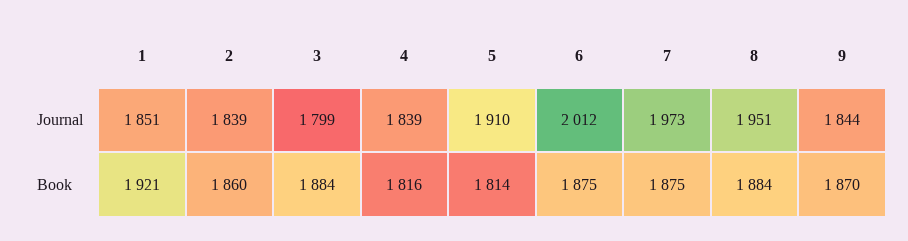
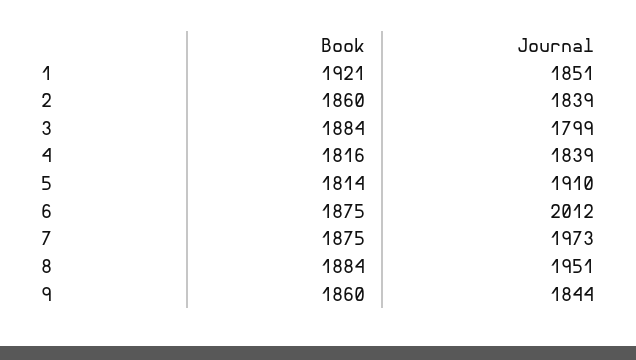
9, Book: 1870 -> 1860

